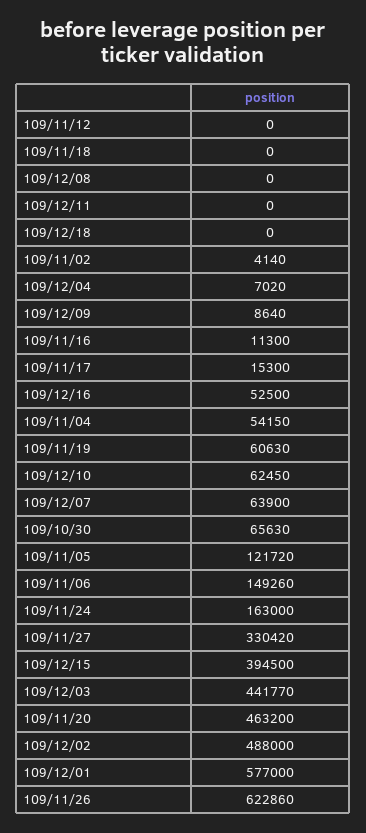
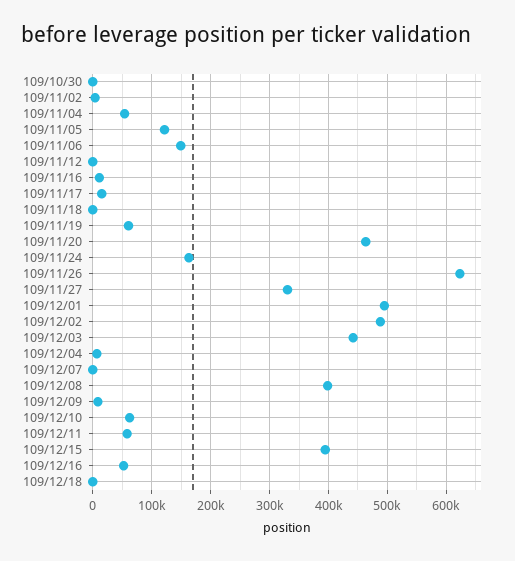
109/12/08: 0 -> 400000
109/12/11: 0 -> 60000
109/12/07: 63900 -> 0
109/10/30: 65630 -> 0
109/12/01: 577000 -> 500000

